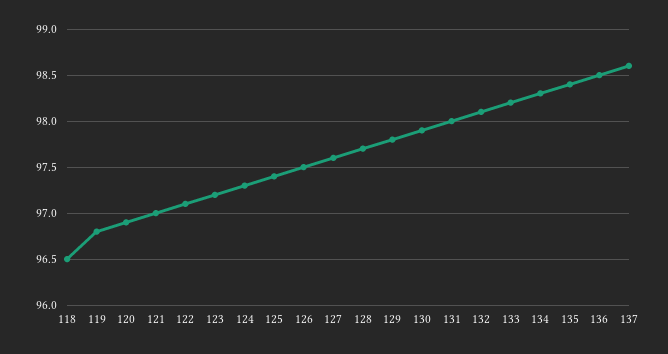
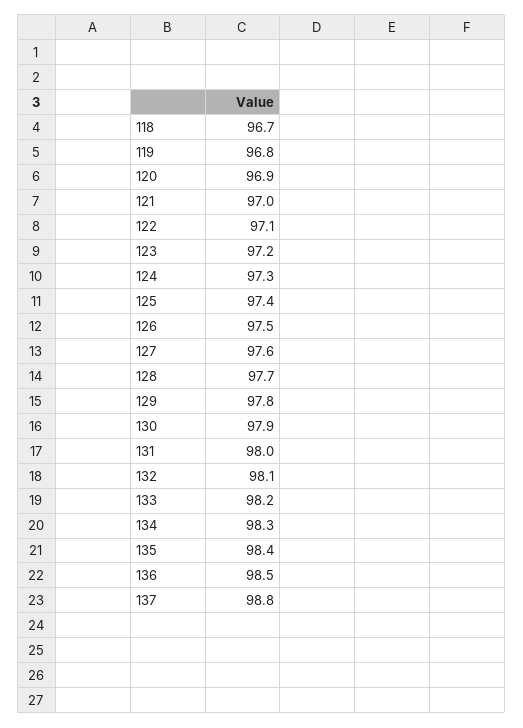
118: 96.5 -> 96.7
137: 98.6 -> 98.8

